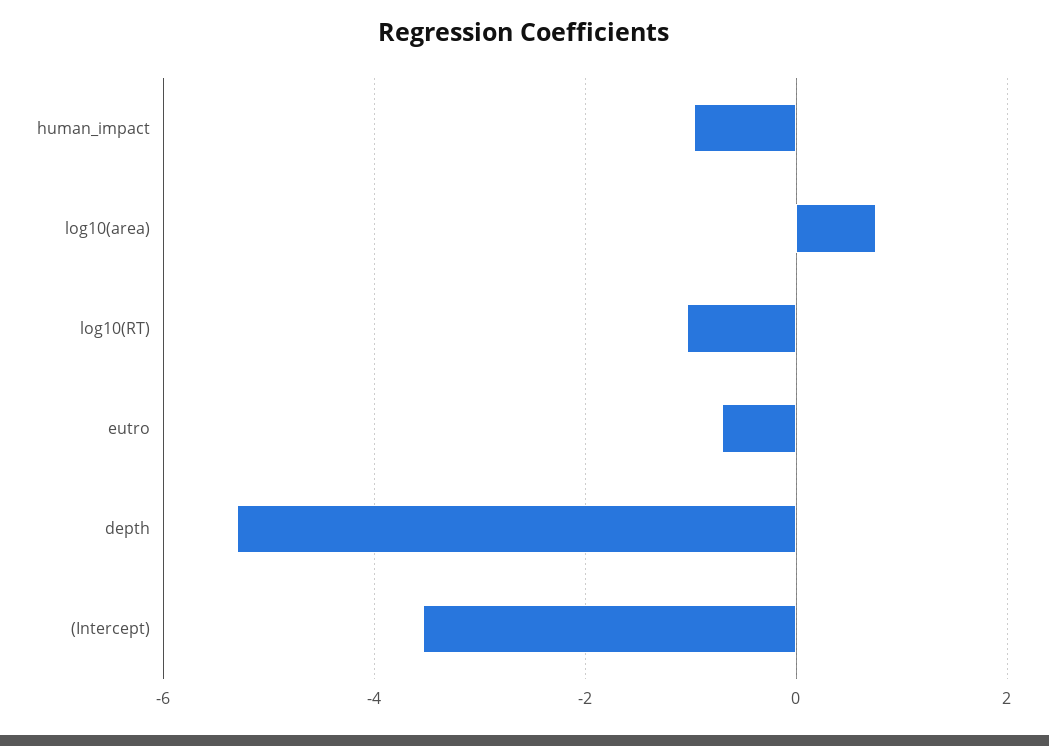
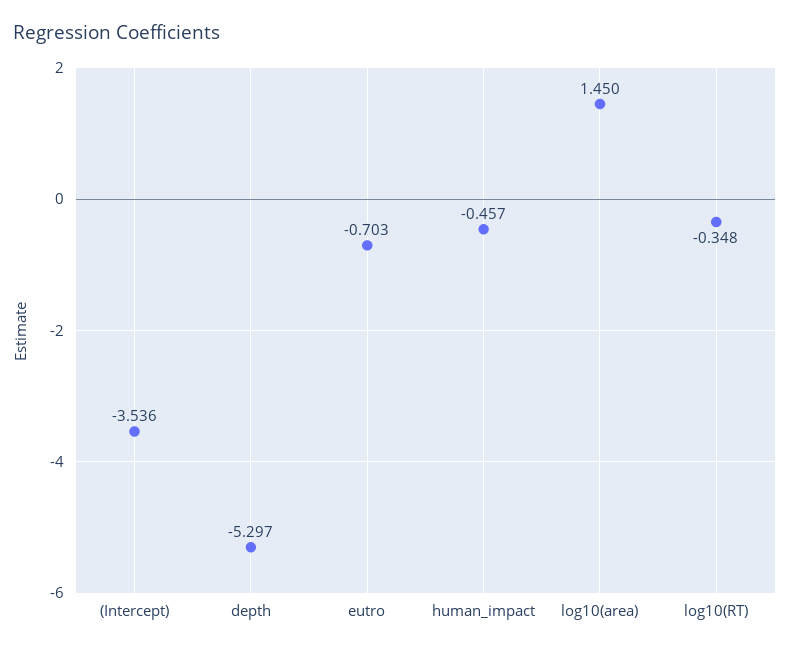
human_impact: -1 -> -0.457
log10(area): 0.8 -> 1.45
log10(RT): -1 -> -0.348

